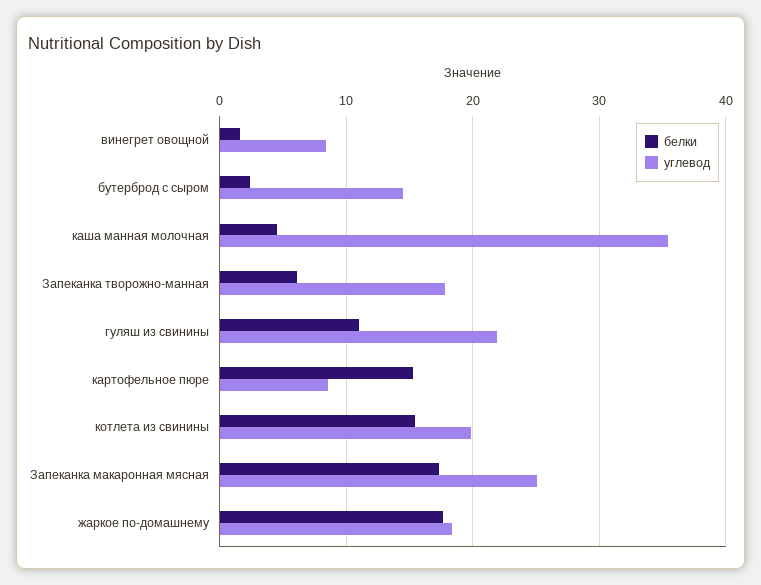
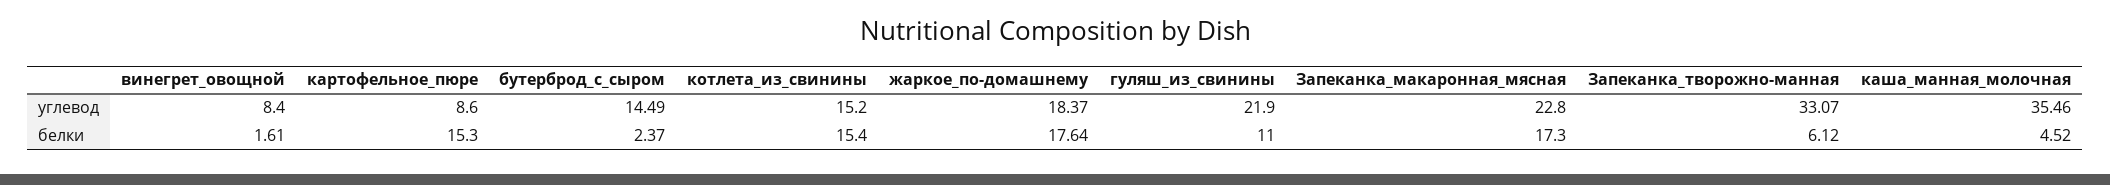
углевод, Запеканка творожно-манная: 18 -> 33.07
углевод, котлета из свинины: 20 -> 15.2
углевод, Запеканка макаронная мясная: 25 -> 22.8

